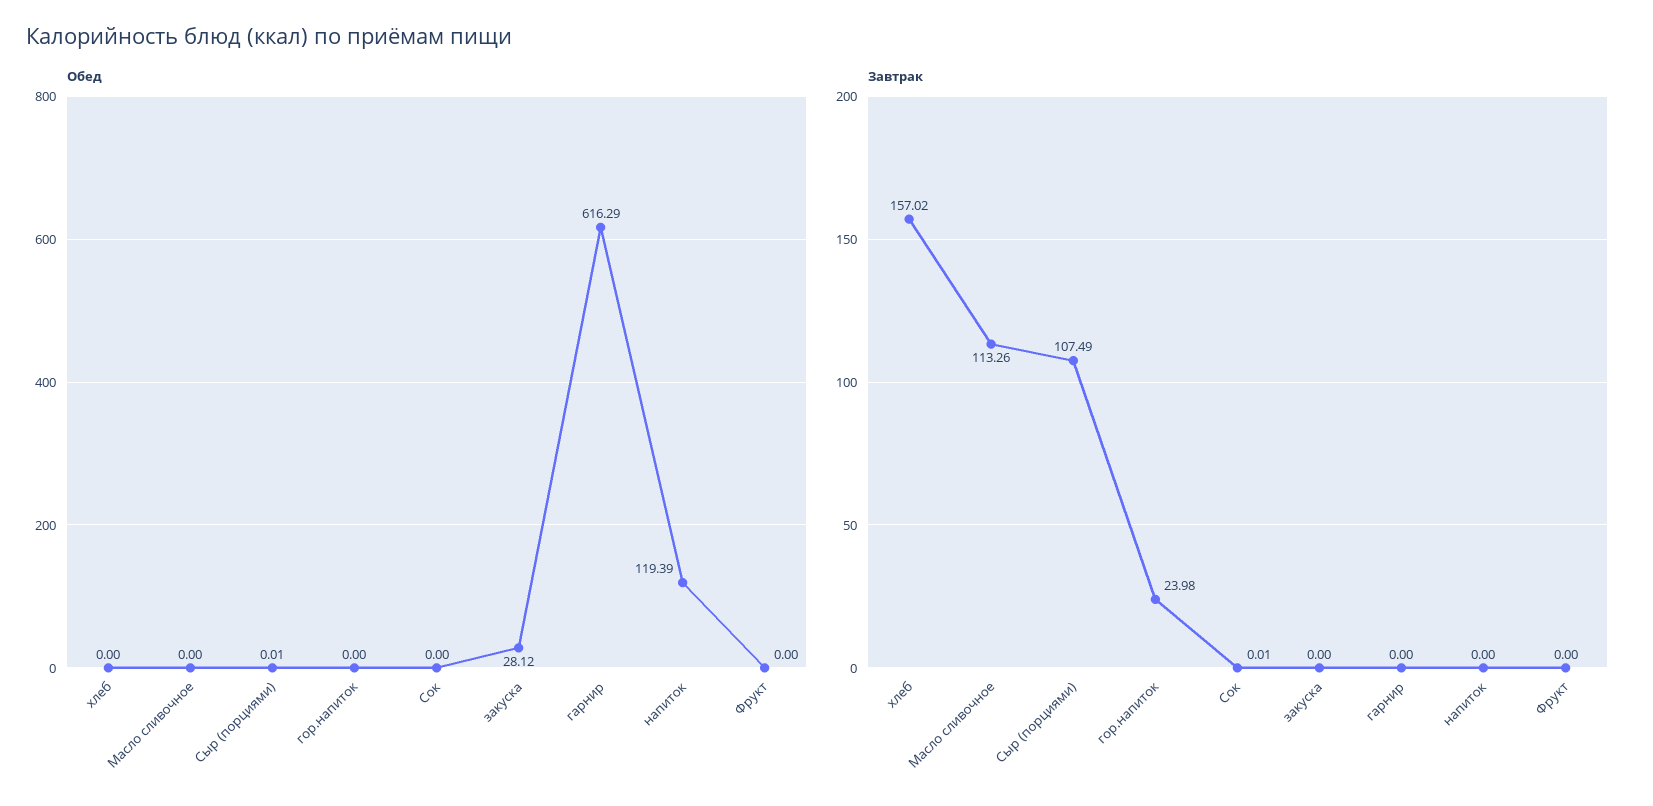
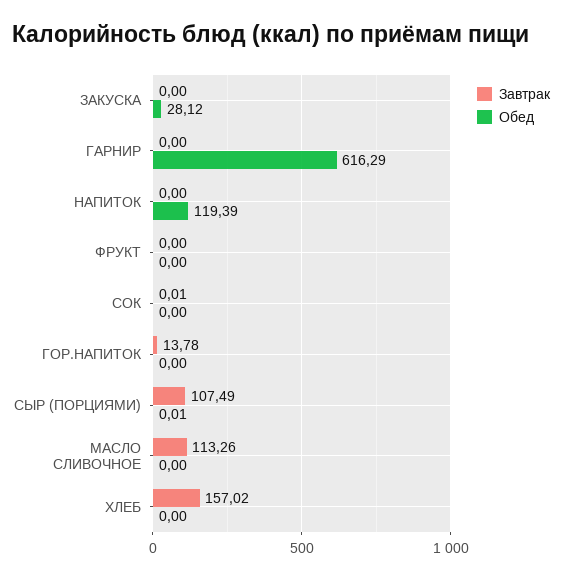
Завтрак, гор.напиток: 23.98 -> 13.78

